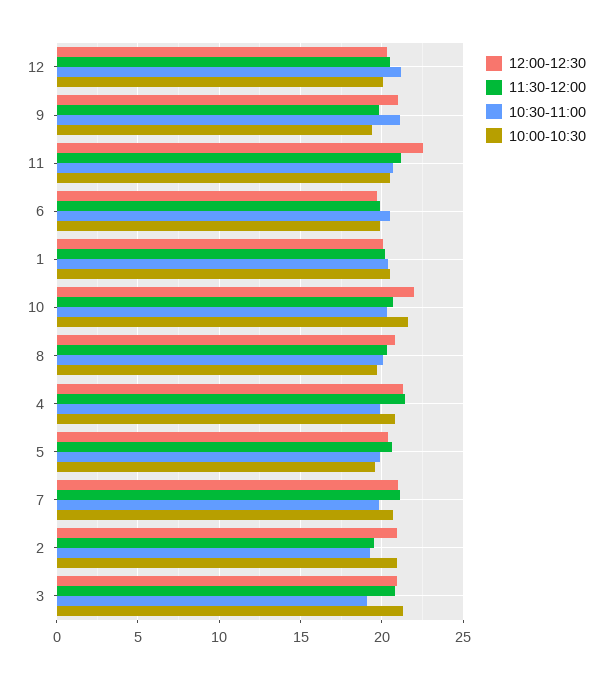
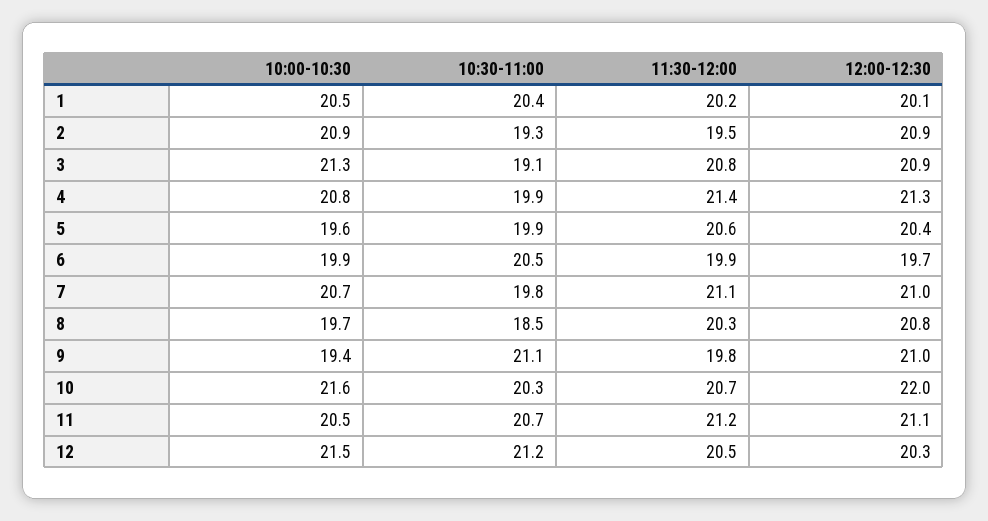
10:00-10:30, 12: 20 -> 21.5
12:00-12:30, 11: 22.5 -> 21.1
10:30-11:00, 8: 20 -> 18.5

